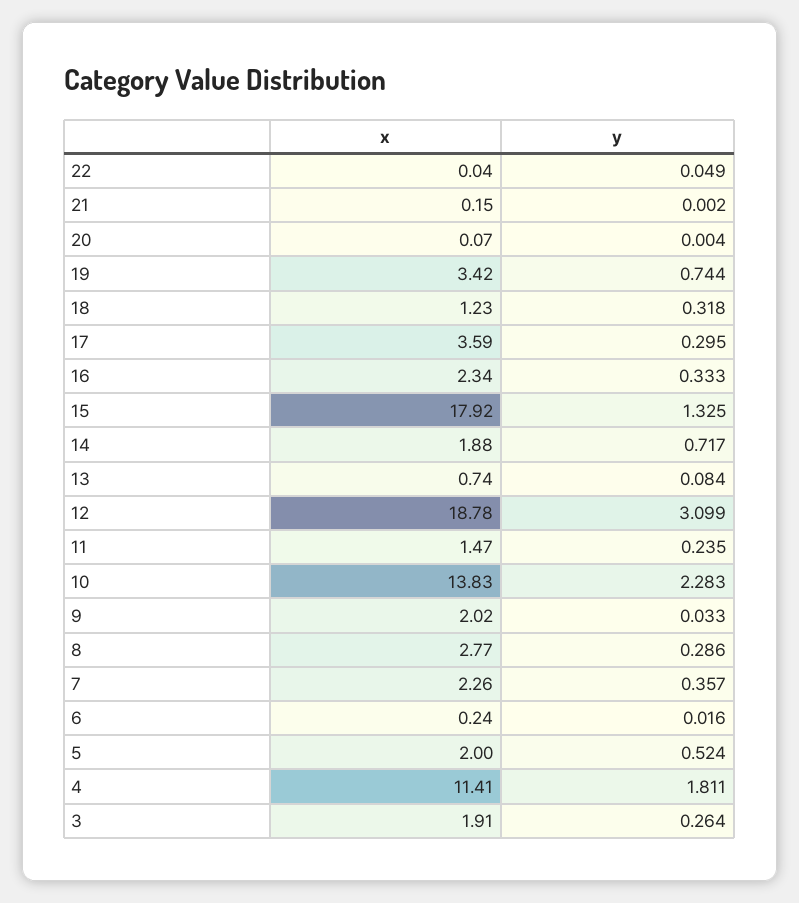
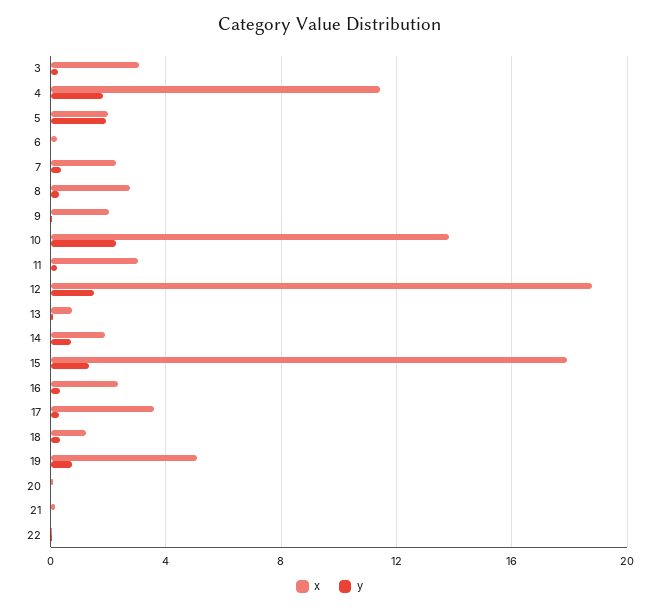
x, 19: 3.42 -> 5
y, 12: 3.099 -> 1.5
x, 11: 1.47 -> 3
y, 5: 0.524 -> 2
x, 3: 1.91 -> 3

